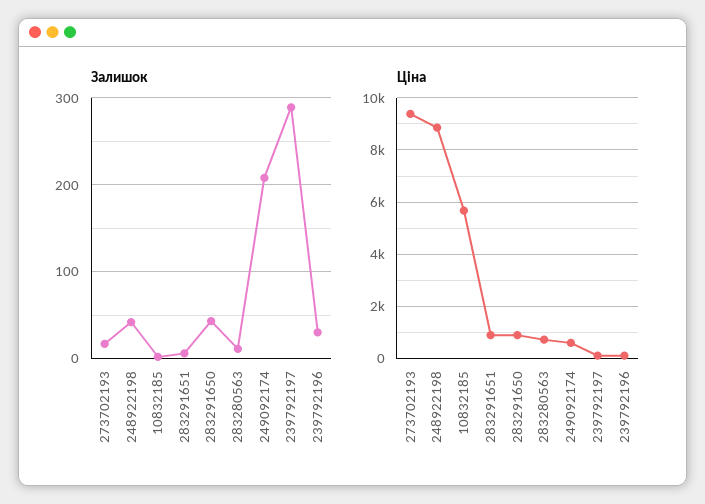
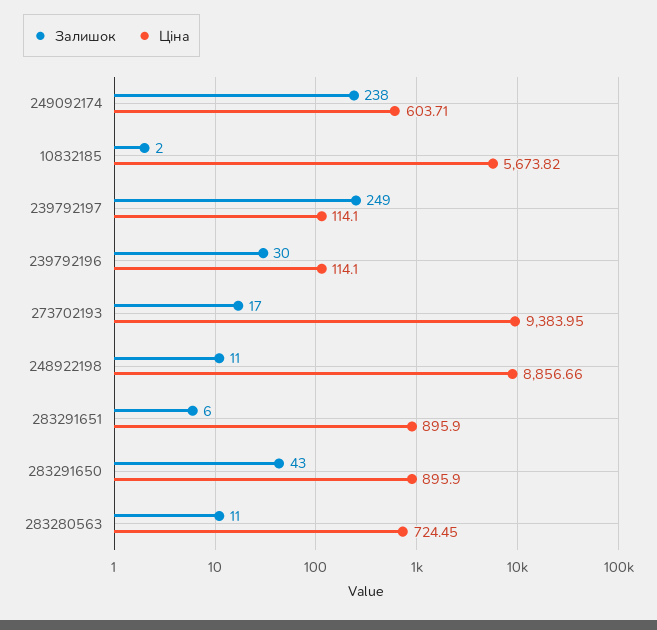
Залишок, 248922198: 40 -> 11
Залишок, 249092174: 210 -> 238
Залишок, 239792197: 290 -> 249

